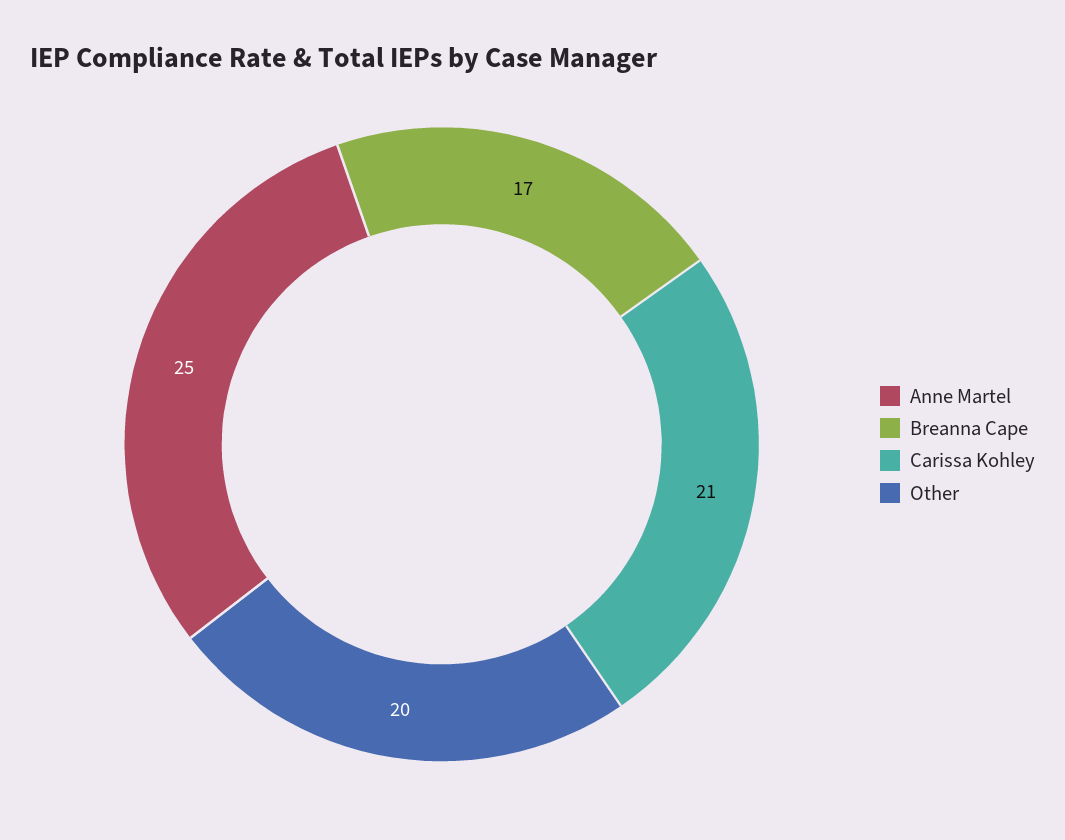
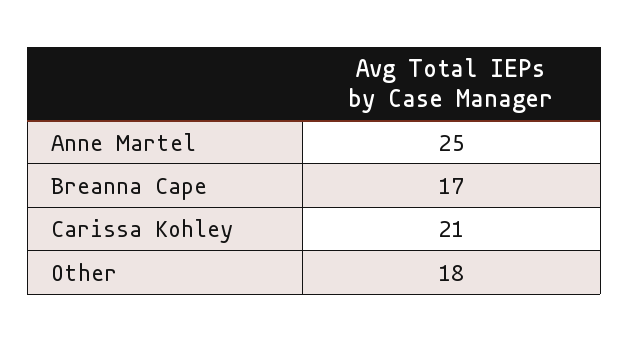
Other: 20 -> 18

